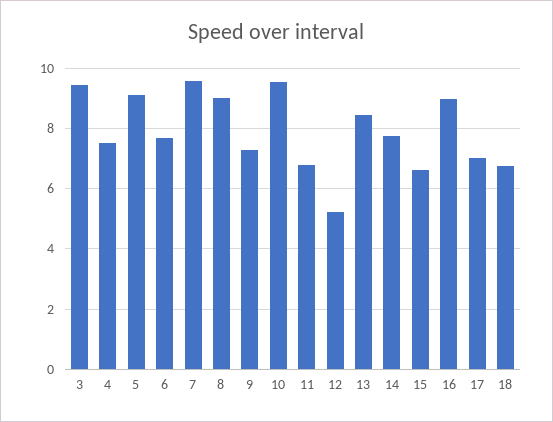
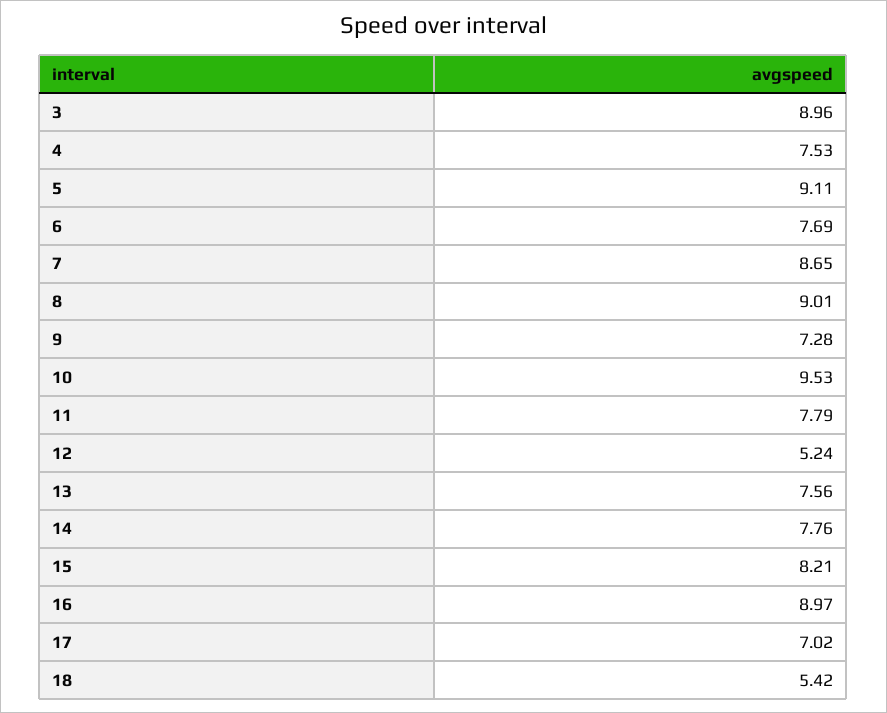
3: 9.4 -> 8.96
7: 9.6 -> 8.65
11: 6.8 -> 7.79
13: 8.4 -> 7.56
15: 6.6 -> 8.21
18: 6.8 -> 5.42

